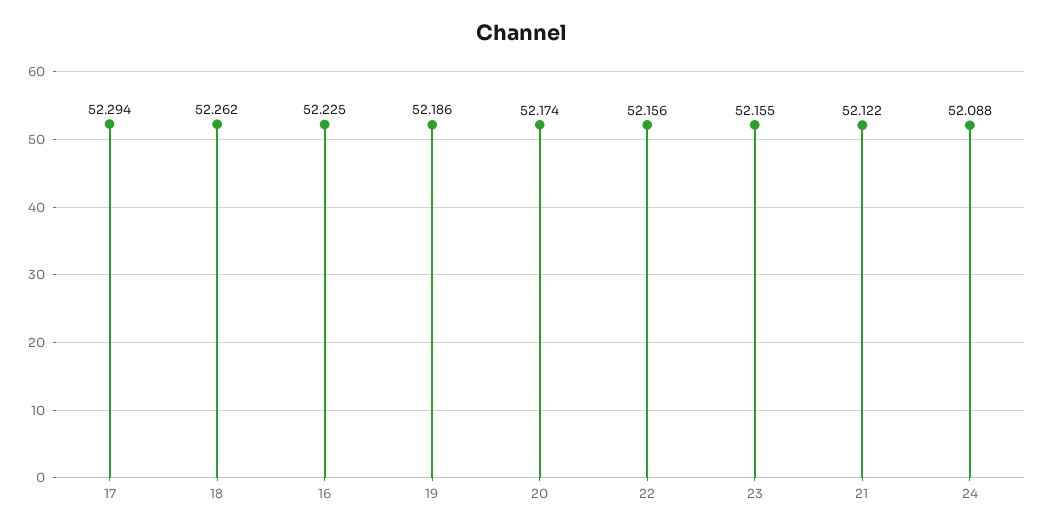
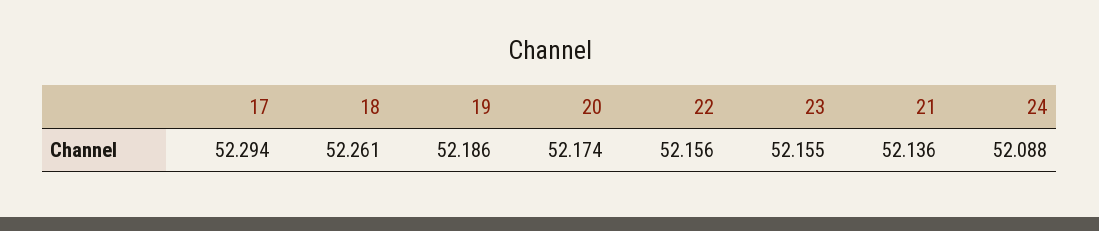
18: 52.262 -> 52.261
16: 52.225 -> none
21: 52.122 -> 52.136

